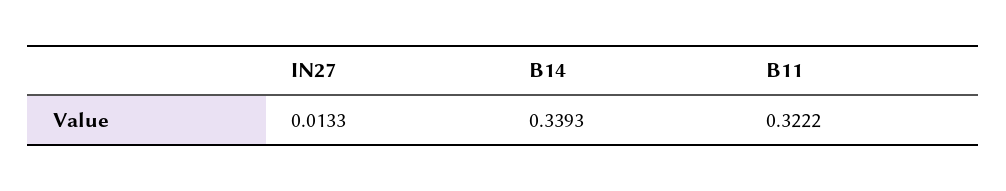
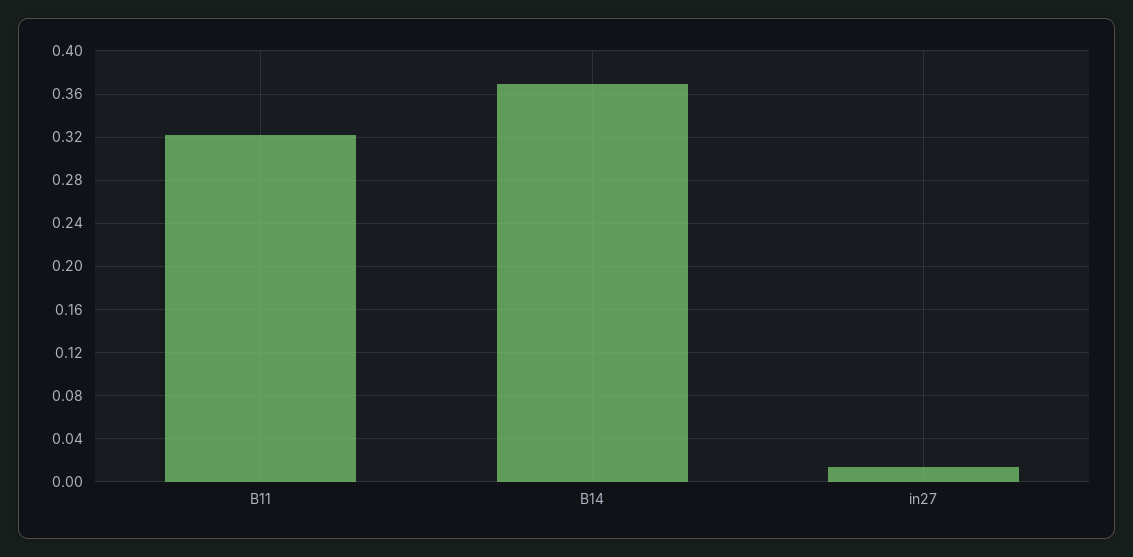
B14: 0.3393 -> 0.37

